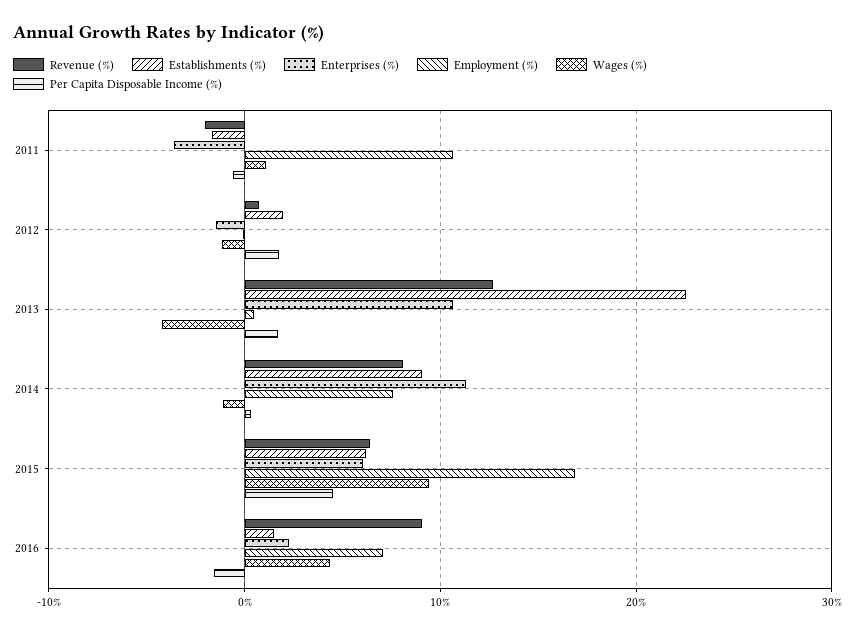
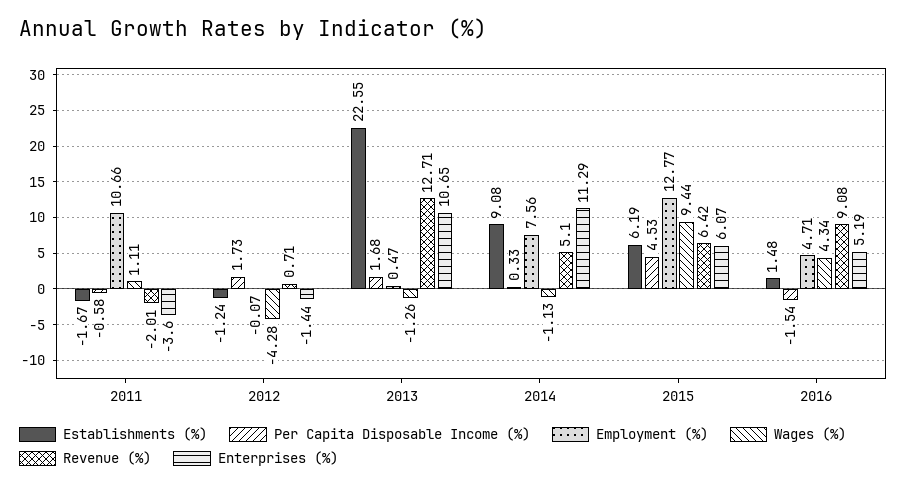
Establishments (%), 2012: 2 -> -1.24
Wages (%), 2012: -1 -> -4.28
Wages (%), 2013: -4 -> -1.26
Revenue (%), 2014: 8 -> 5.1
Employment (%), 2015: 17 -> 12.77
Enterprises (%), 2016: 2 -> 5.19
Employment (%), 2016: 7 -> 4.71

